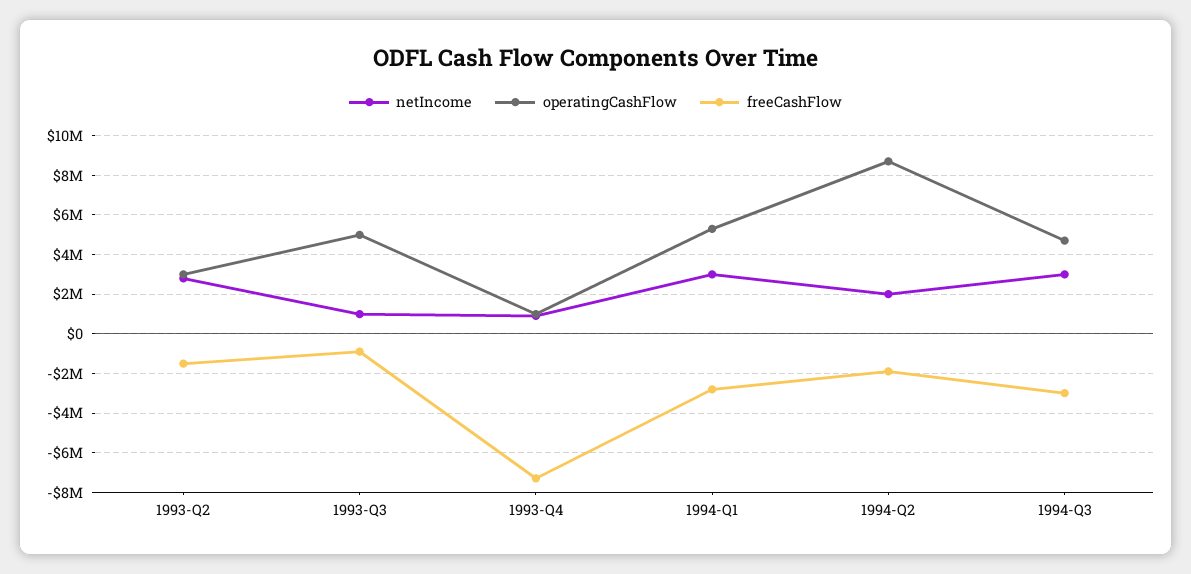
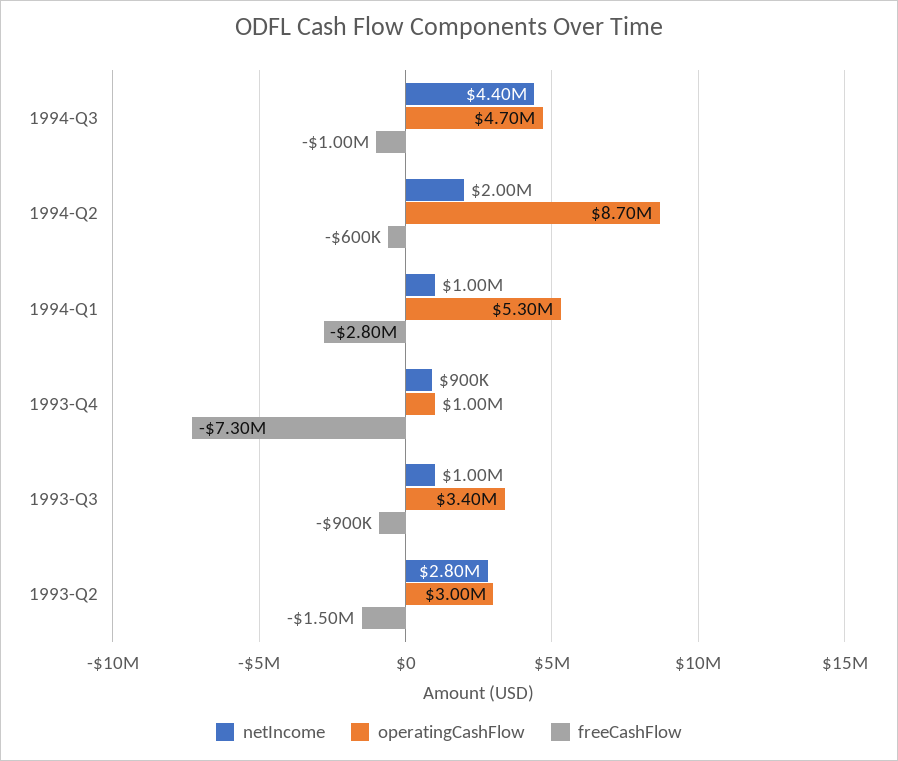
operatingCashFlow, 1993-Q3: 5000000 -> 3400000
netIncome, 1994-Q1: 3000000 -> 1000000
freeCashFlow, 1994-Q2: -2000000 -> -600000
netIncome, 1994-Q3: 3000000 -> 4400000
freeCashFlow, 1994-Q3: -3000000 -> -1000000

